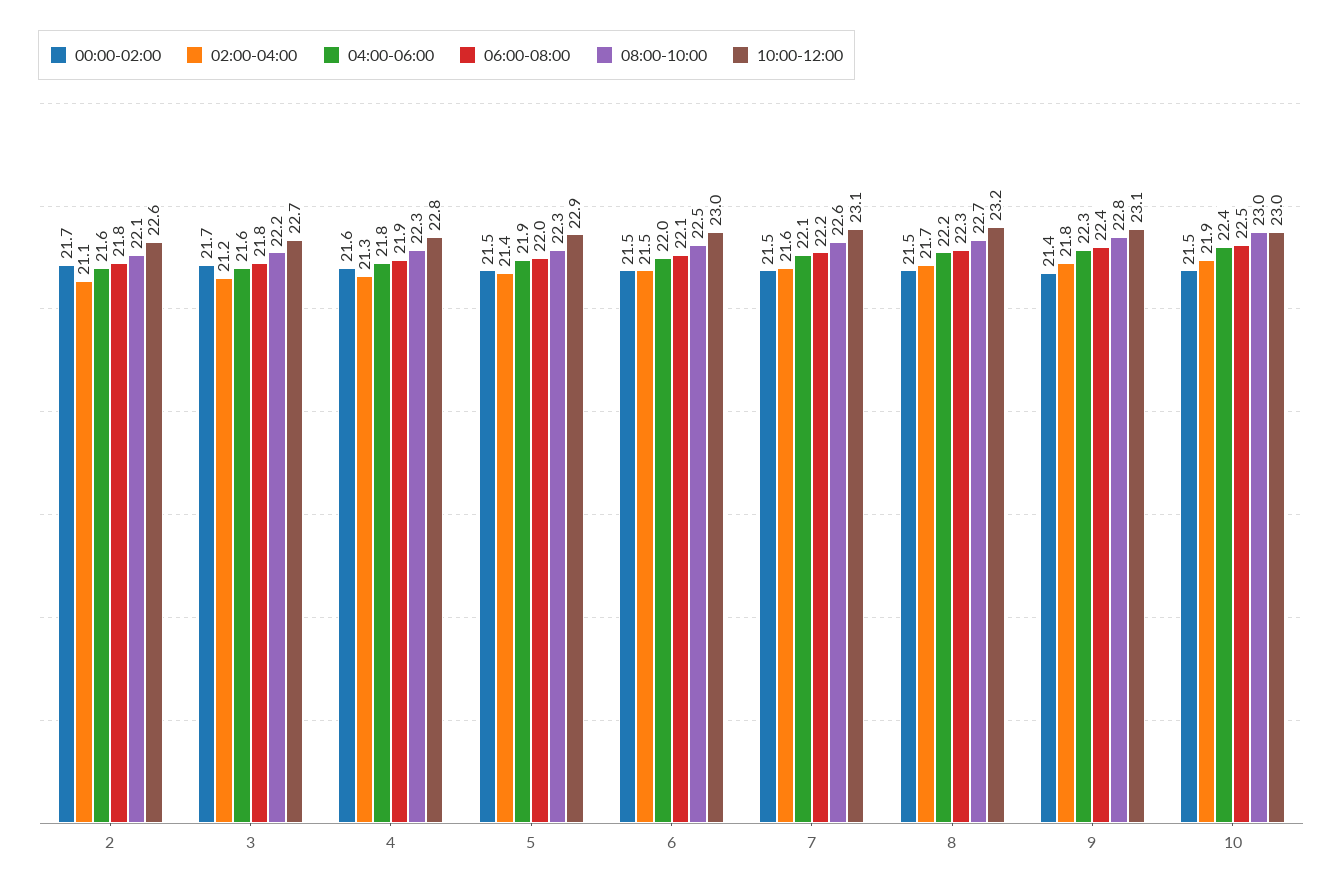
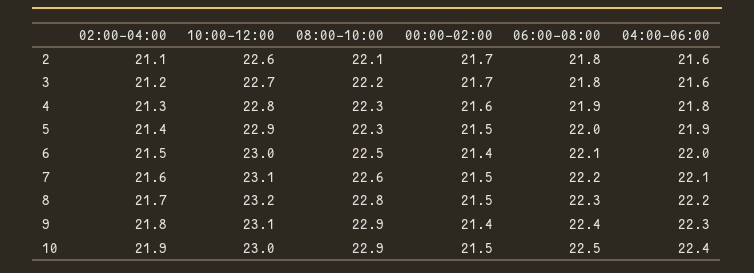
00:00-02:00, 6: 21.5 -> 21.4
08:00-10:00, 8: 22.7 -> 22.8
08:00-10:00, 9: 22.8 -> 22.9
08:00-10:00, 10: 23 -> 22.9

